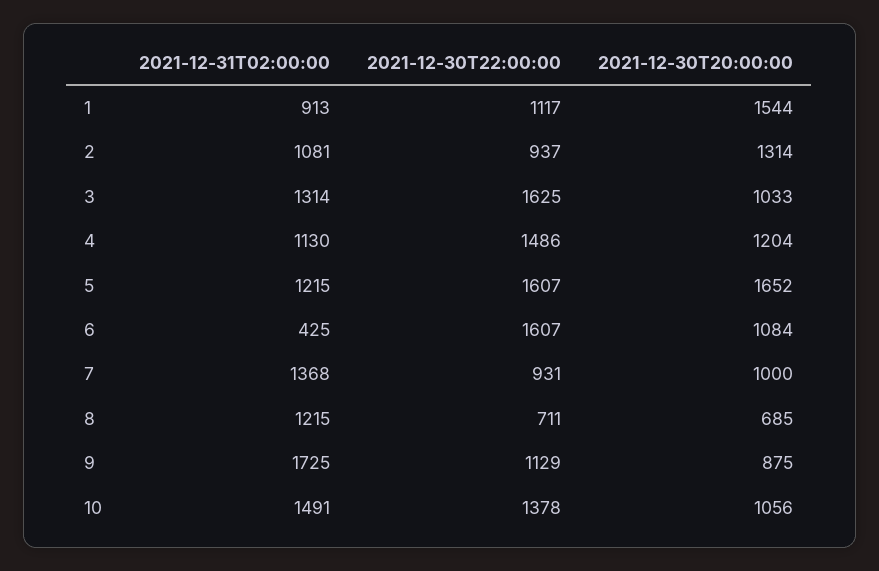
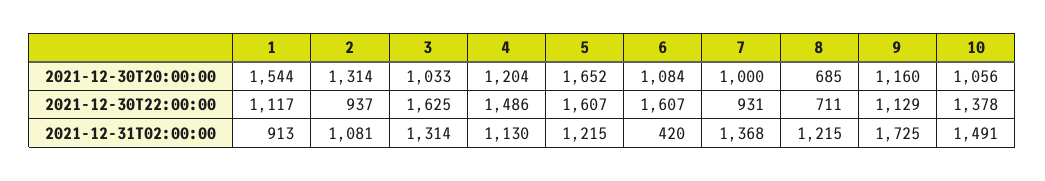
2021-12-31T02:00:00, 6: 425 -> 420
2021-12-30T20:00:00, 9: 875 -> 1160

